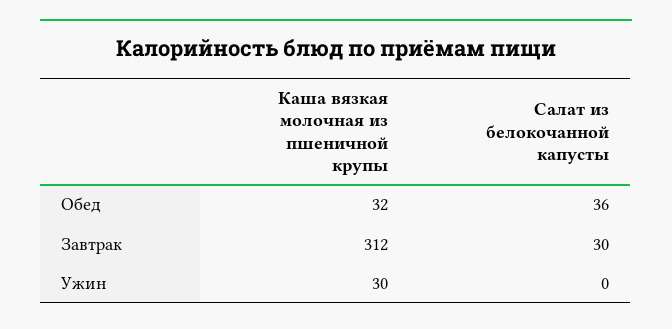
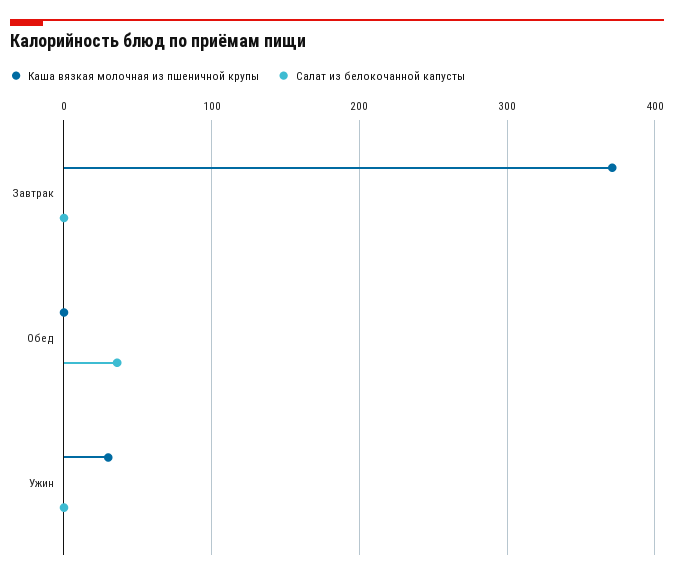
Каша вязкая молочная из пшеничной крупы, Обед: 32 -> 0
Каша вязкая молочная из пшеничной крупы, Завтрак: 312 -> 370
Салат из белокочанной капусты, Завтрак: 30 -> 0

